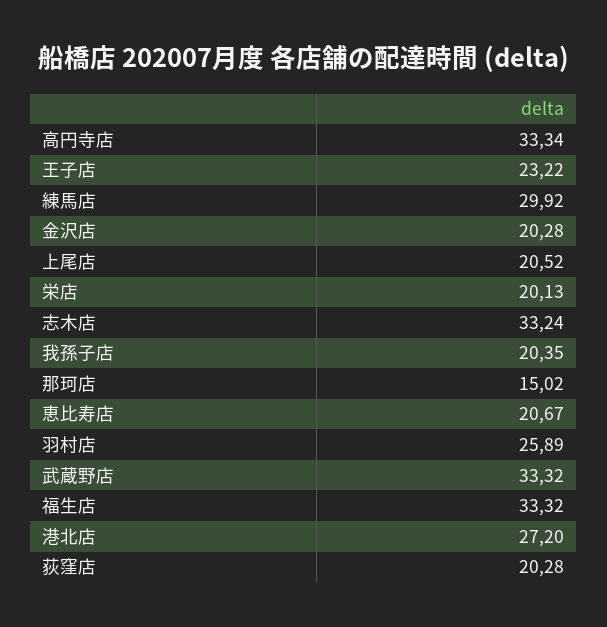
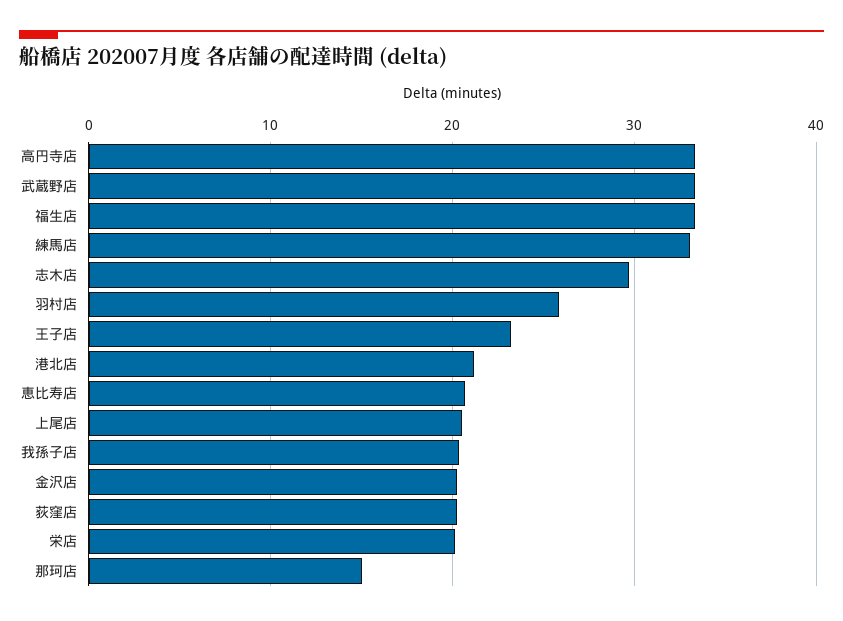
練馬店: 29.92 -> 33
志木店: 33.24 -> 30
港北店: 27.2 -> 21

